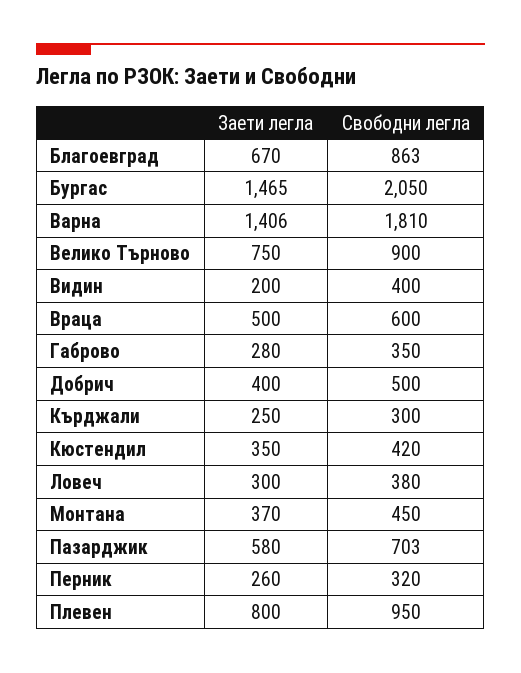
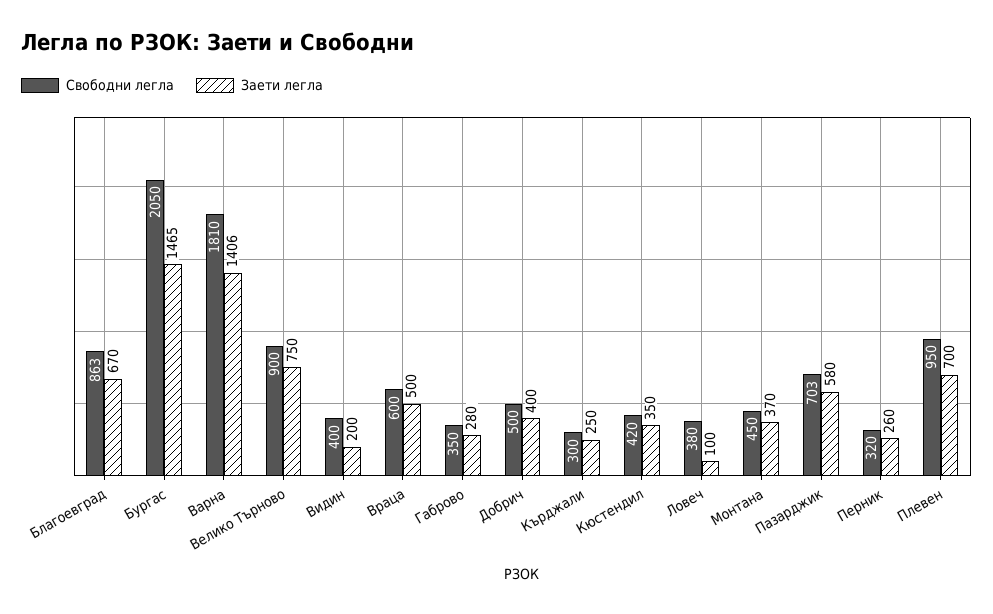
Заети легла, Ловеч: 300 -> 100
Заети легла, Плевен: 800 -> 700

